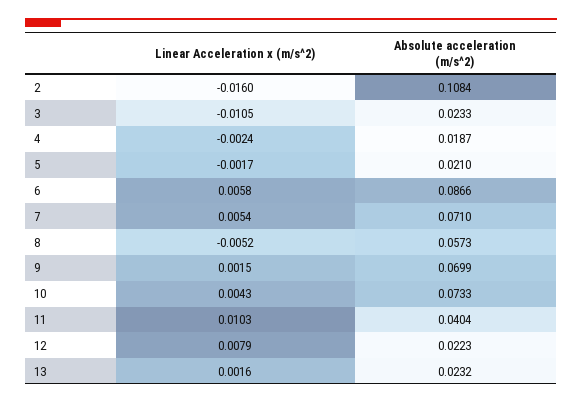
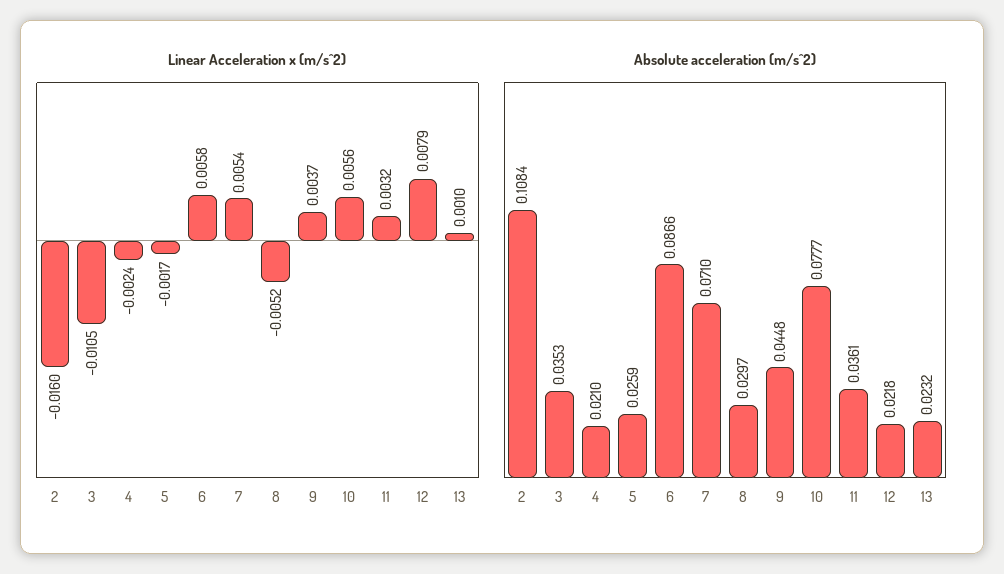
Absolute acceleration (m/s^2), 3: 0.0233 -> 0.0353
Absolute acceleration (m/s^2), 4: 0.0187 -> 0.021
Absolute acceleration (m/s^2), 5: 0.021 -> 0.0259
Absolute acceleration (m/s^2), 8: 0.0573 -> 0.0297
Linear Acceleration x (m/s^2), 9: 0.0015 -> 0.0037
Absolute acceleration (m/s^2), 9: 0.0699 -> 0.0448
Linear Acceleration x (m/s^2), 10: 0.0043 -> 0.0056
Absolute acceleration (m/s^2), 10: 0.0733 -> 0.0777
Linear Acceleration x (m/s^2), 11: 0.0103 -> 0.0032
Absolute acceleration (m/s^2), 11: 0.0404 -> 0.0361
Absolute acceleration (m/s^2), 12: 0.0223 -> 0.0218
Linear Acceleration x (m/s^2), 13: 0.0016 -> 0.001

